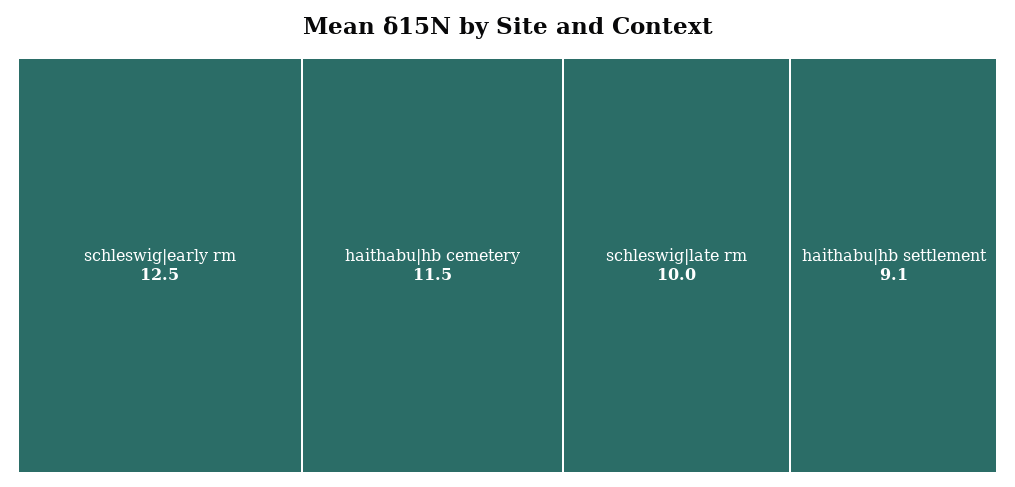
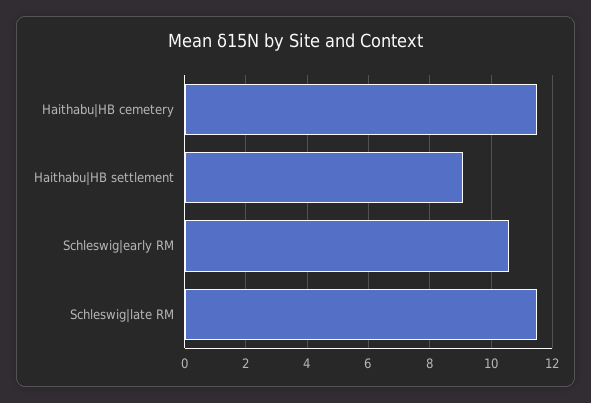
schleswig|early rm: 12.5 -> 10.5
schleswig|late rm: 10 -> 11.5

